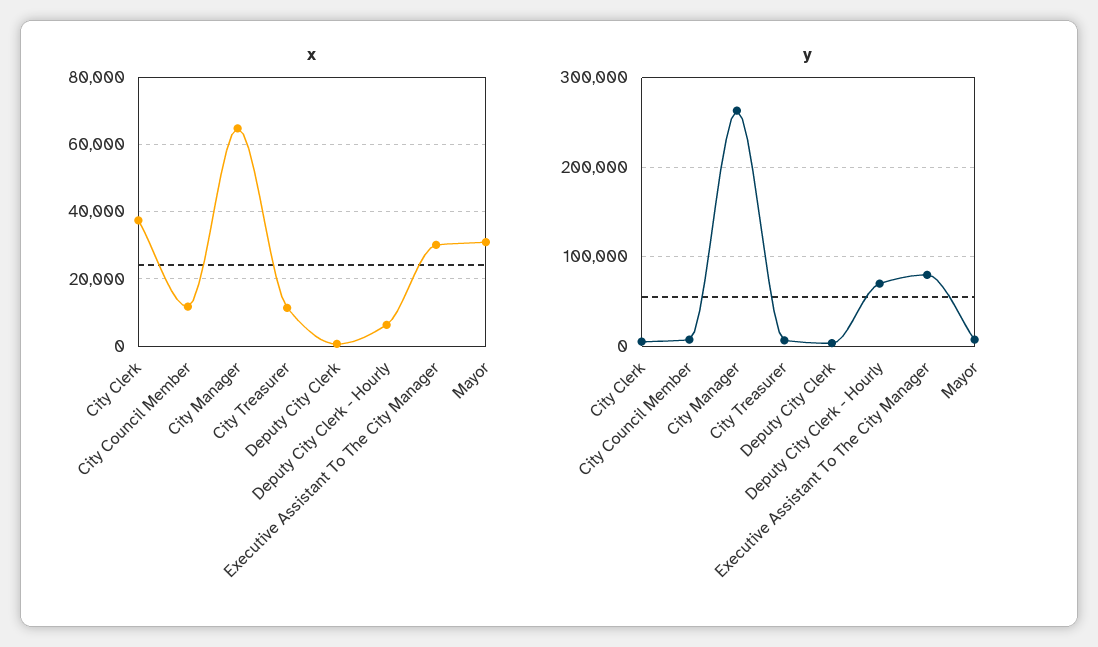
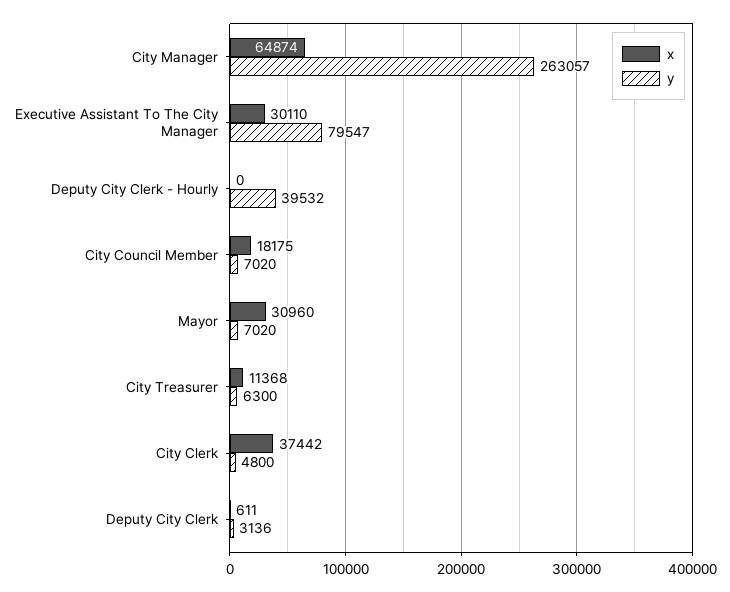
x, City Council Member: 12000 -> 18175
x, Deputy City Clerk - Hourly: 6000 -> 0
y, Deputy City Clerk - Hourly: 70000 -> 39532

